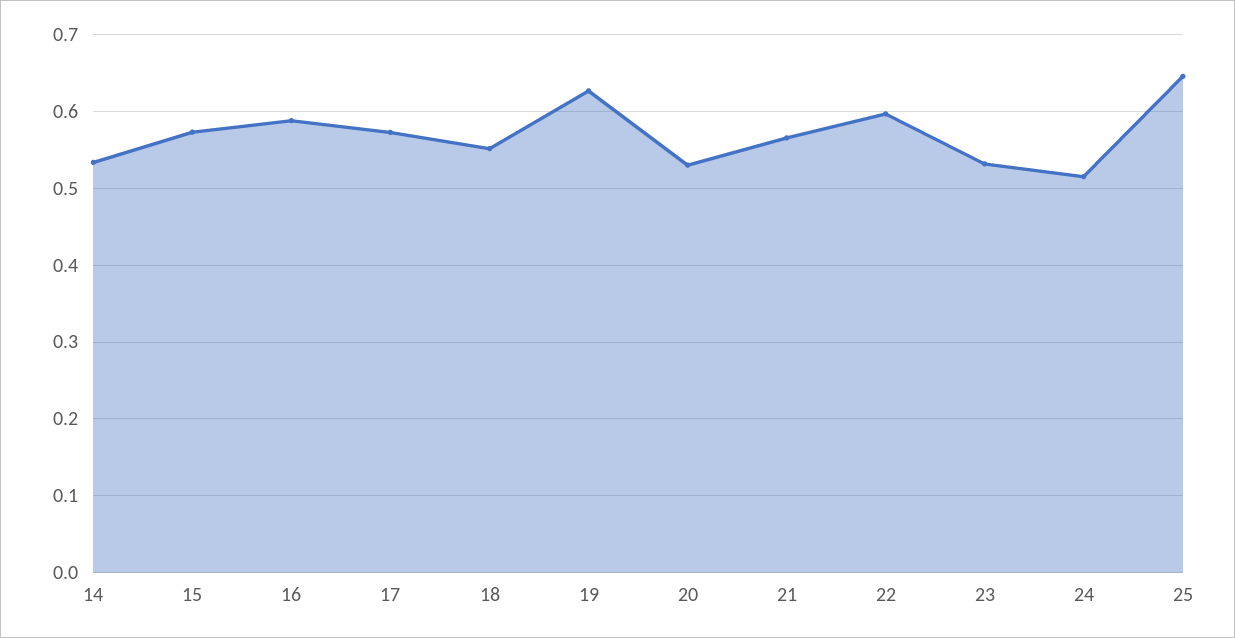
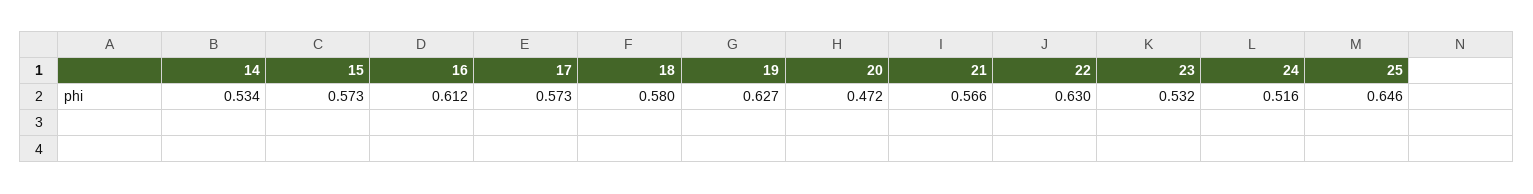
16: 0.59 -> 0.612
18: 0.55 -> 0.58
20: 0.53 -> 0.472
22: 0.6 -> 0.63

